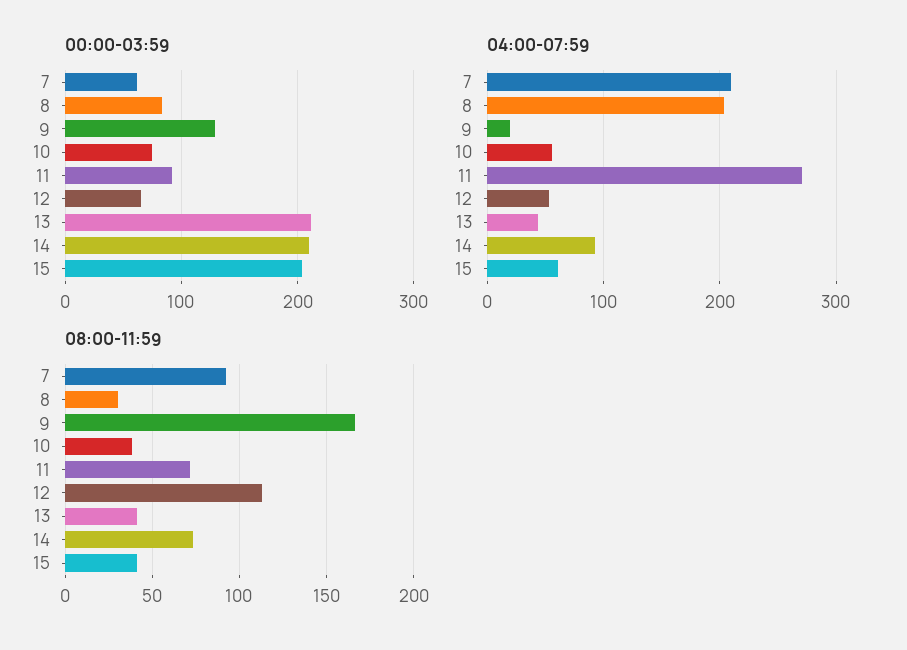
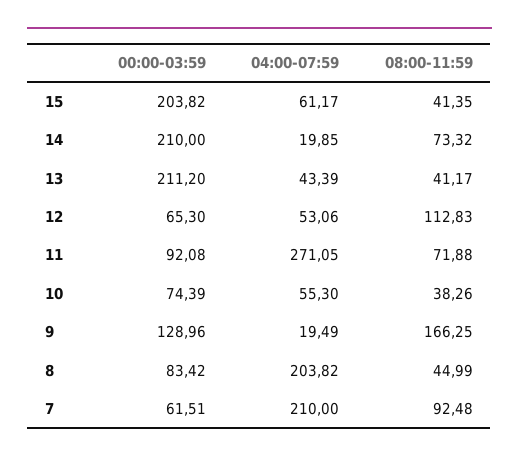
04:00-07:59, 14: 90 -> 19.85
08:00-11:59, 8: 30 -> 44.99

